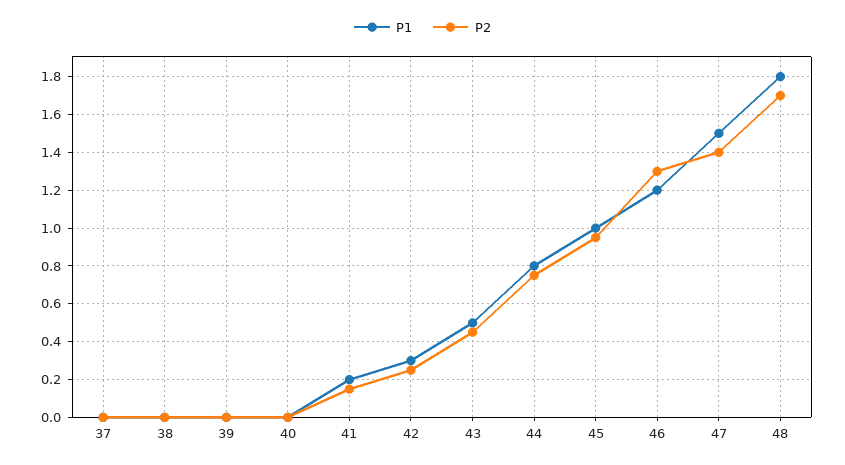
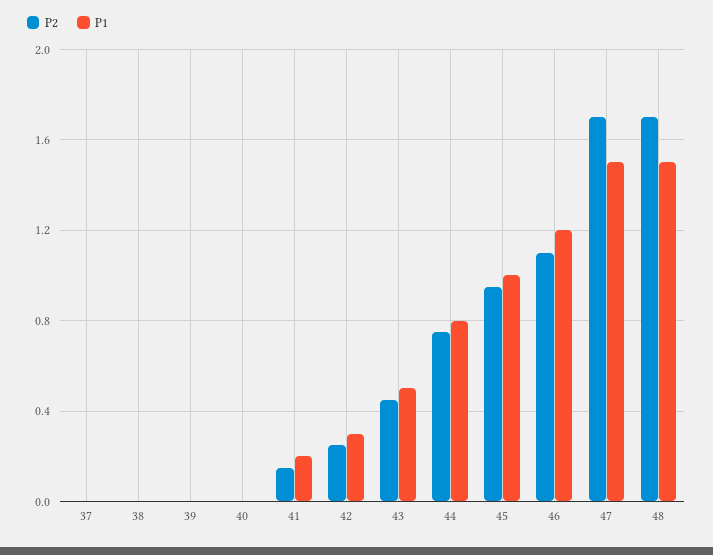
P2, 46: 1.3 -> 1.1
P2, 47: 1.4 -> 1.7
P1, 48: 1.8 -> 1.5

